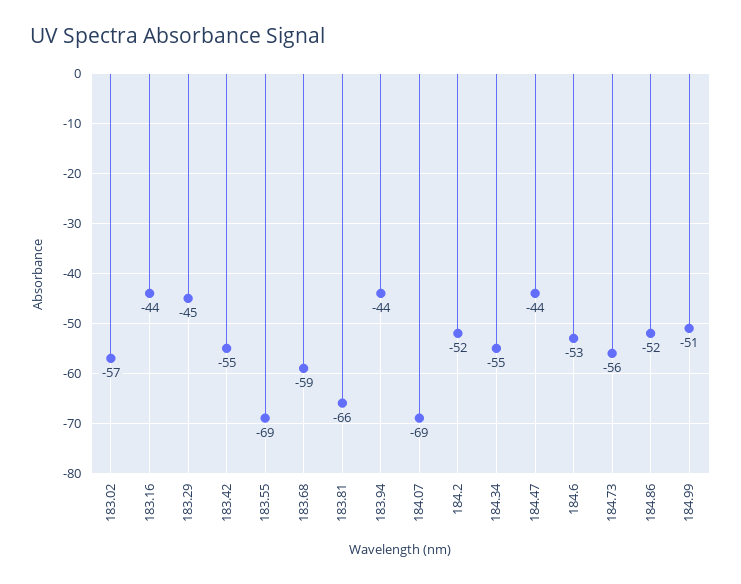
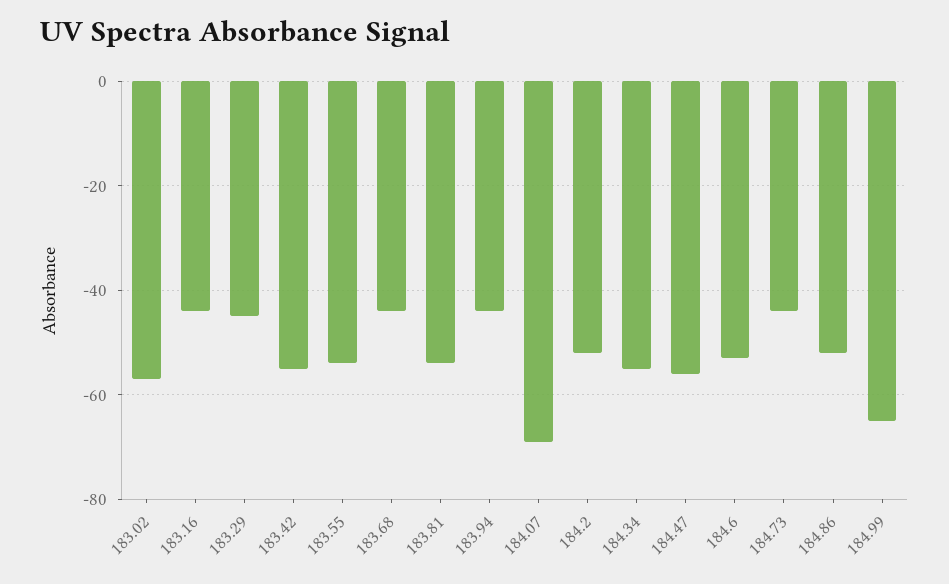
183.55: -69 -> -55
183.68: -59 -> -45
183.81: -66 -> -55
184.47: -44 -> -55
184.73: -56 -> -45
184.99: -51 -> -65

